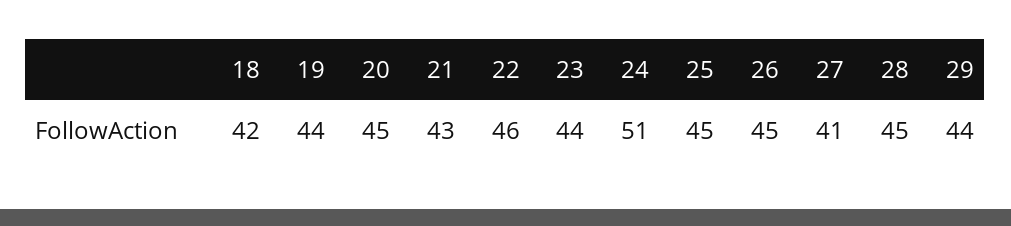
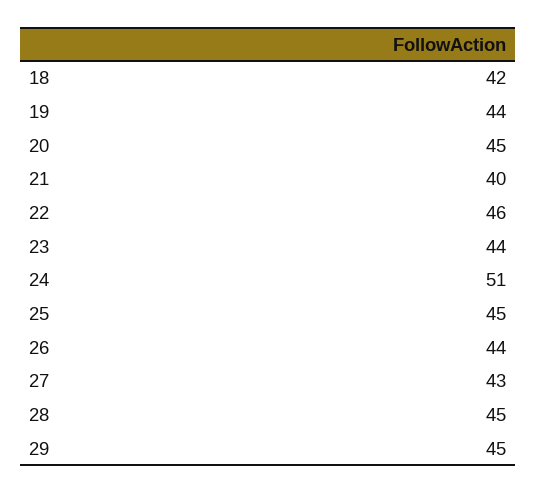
21: 43 -> 40
26: 45 -> 44
27: 41 -> 43
29: 44 -> 45

